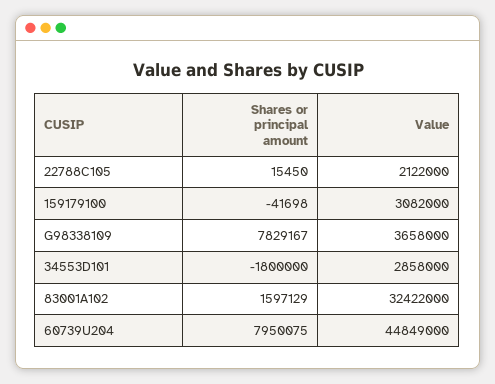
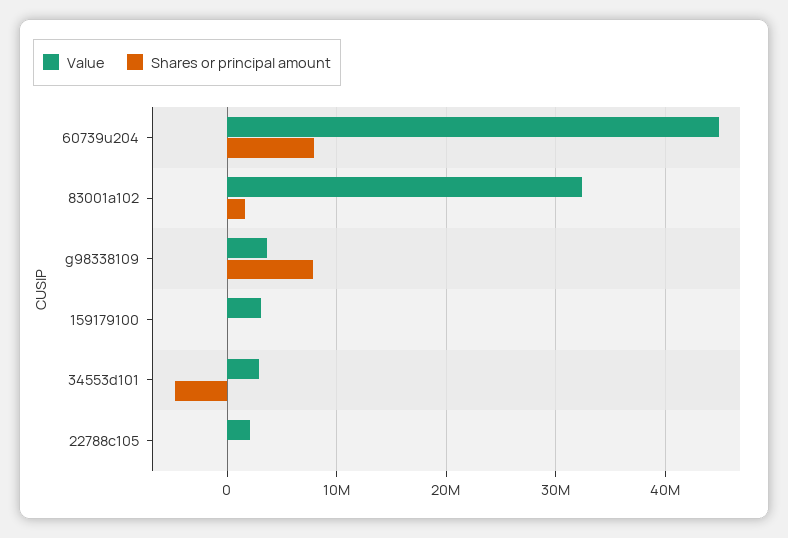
Shares or principal amount, 34553D101: -1800000 -> -5000000

